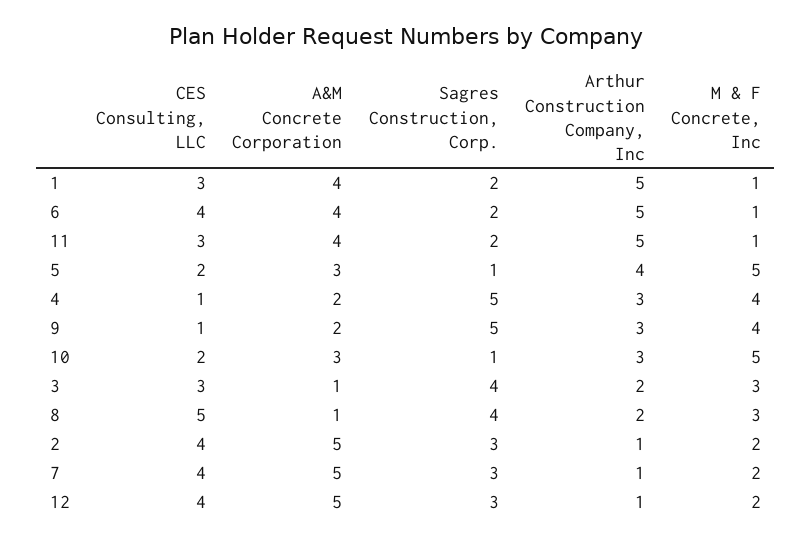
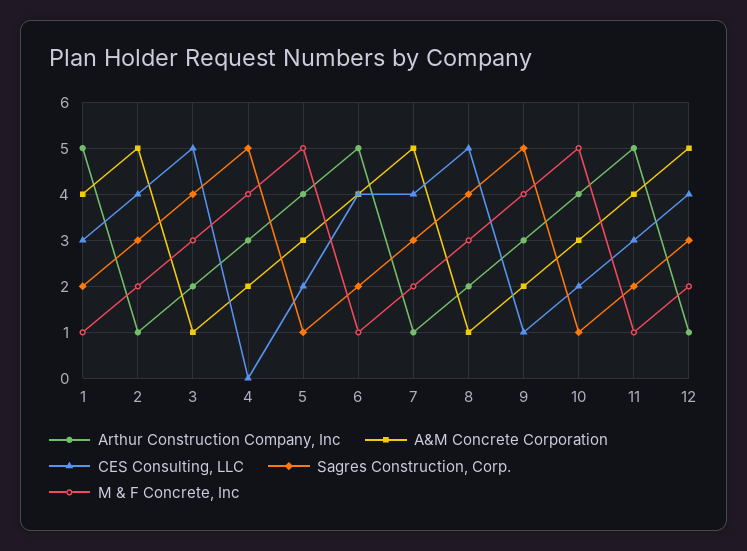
CES Consulting, LLC, 4: 1 -> 0
Arthur Construction Company, Inc, 10: 3 -> 4
CES Consulting, LLC, 3: 3 -> 5

